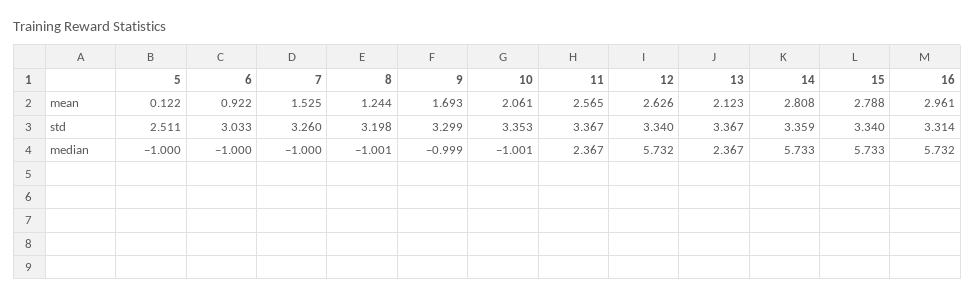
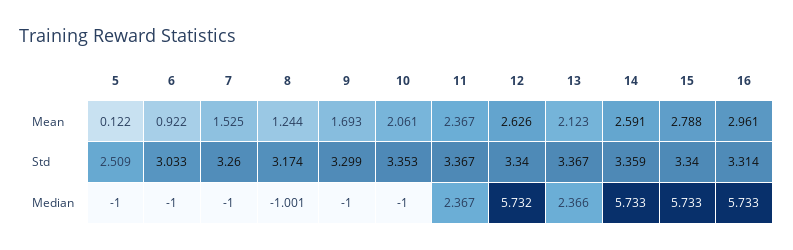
11, mean: 2.565 -> 2.367
14, mean: 2.808 -> 2.591
5, std: 2.511 -> 2.509
8, std: 3.198 -> 3.174
9, median: -0.999 -> -1
10, median: -1.001 -> -1
13, median: 2.367 -> 2.366
16, median: 5.732 -> 5.733

